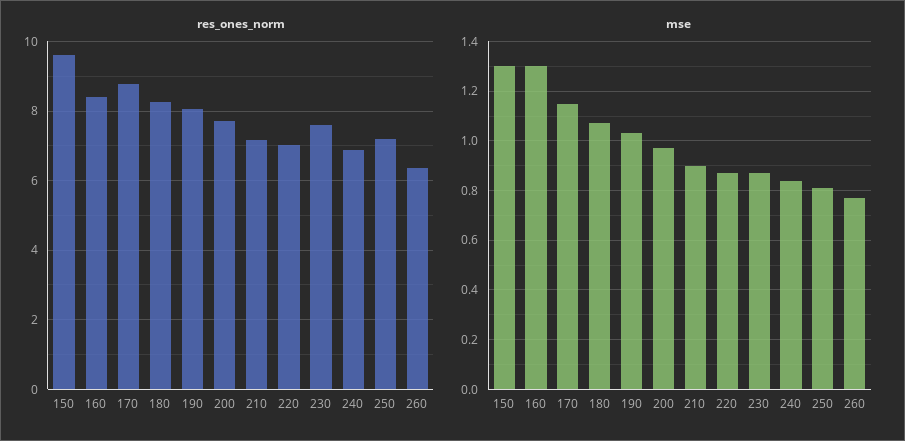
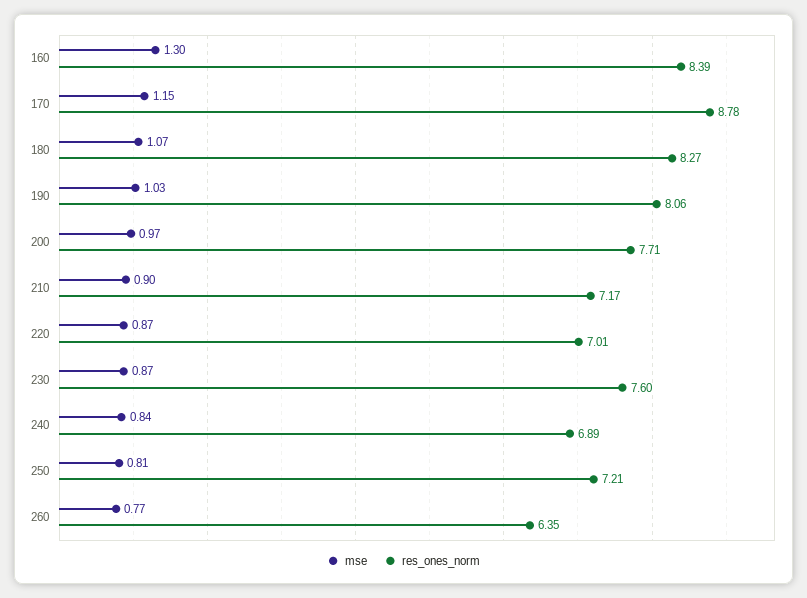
res_ones_norm, 150: 9.6 -> none
mse, 150: 1.3 -> none

